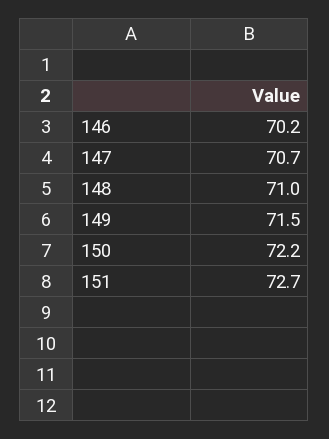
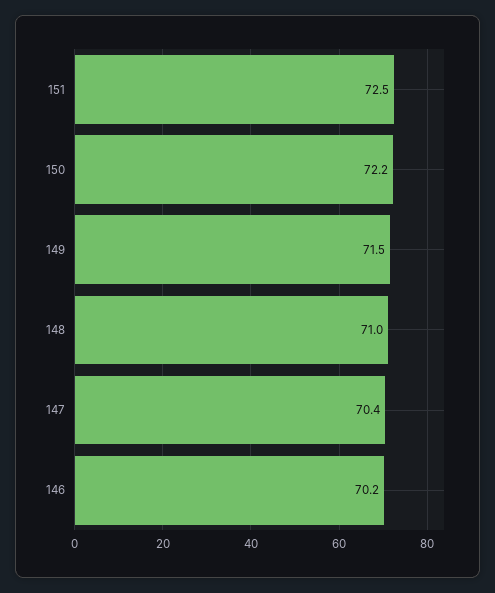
147: 70.7 -> 70.4
151: 72.7 -> 72.5

